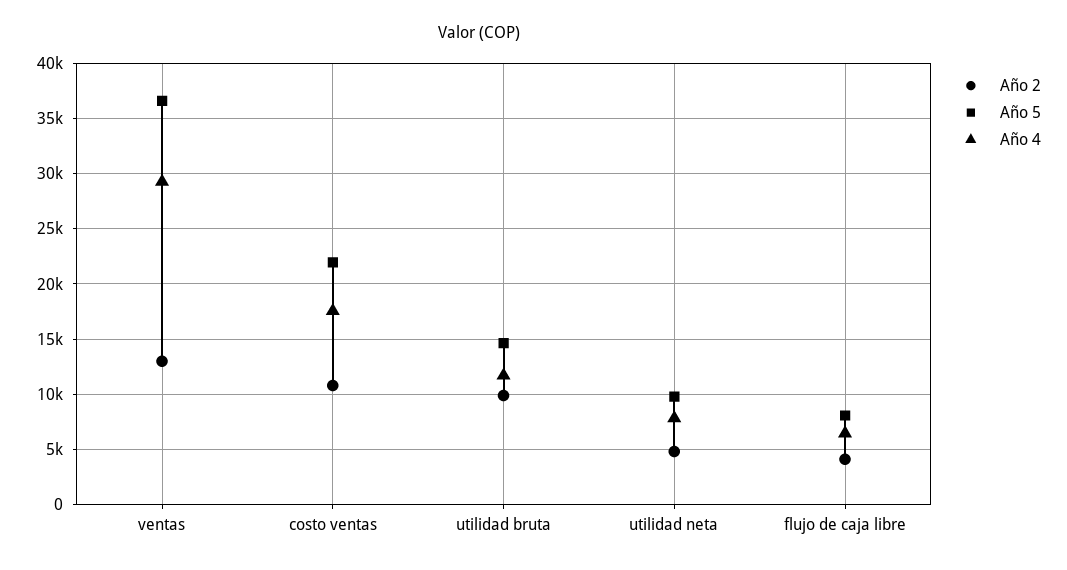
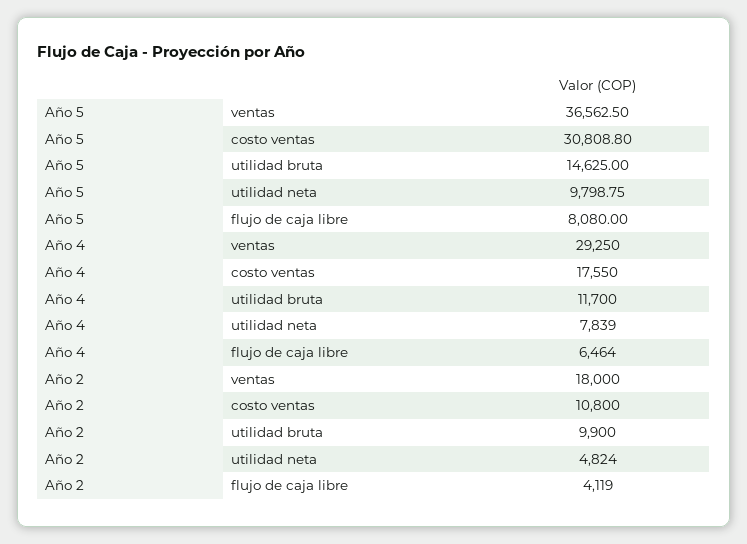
Año 2, ventas: 13000 -> 18000
Año 5, costo ventas: 22000 -> 30808.8

